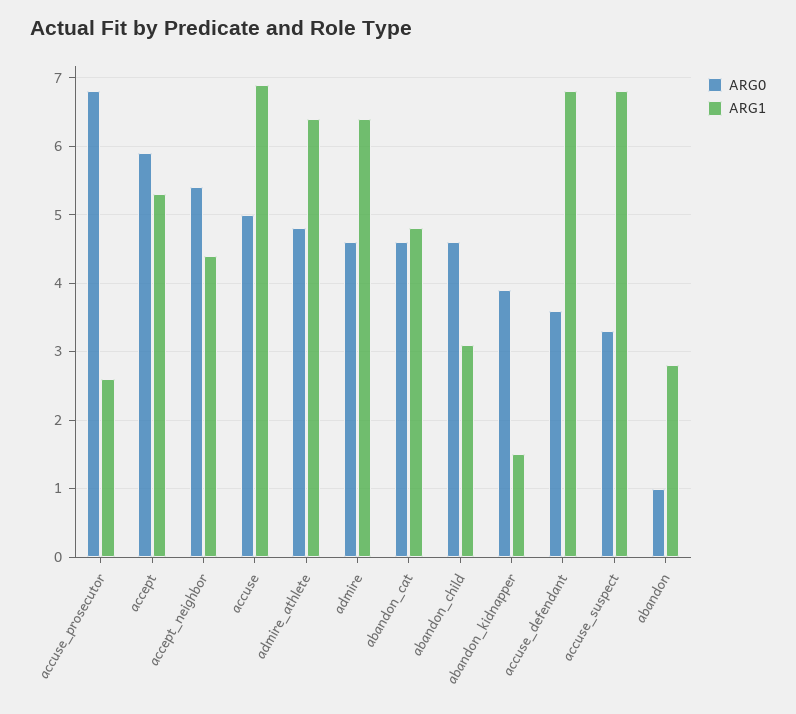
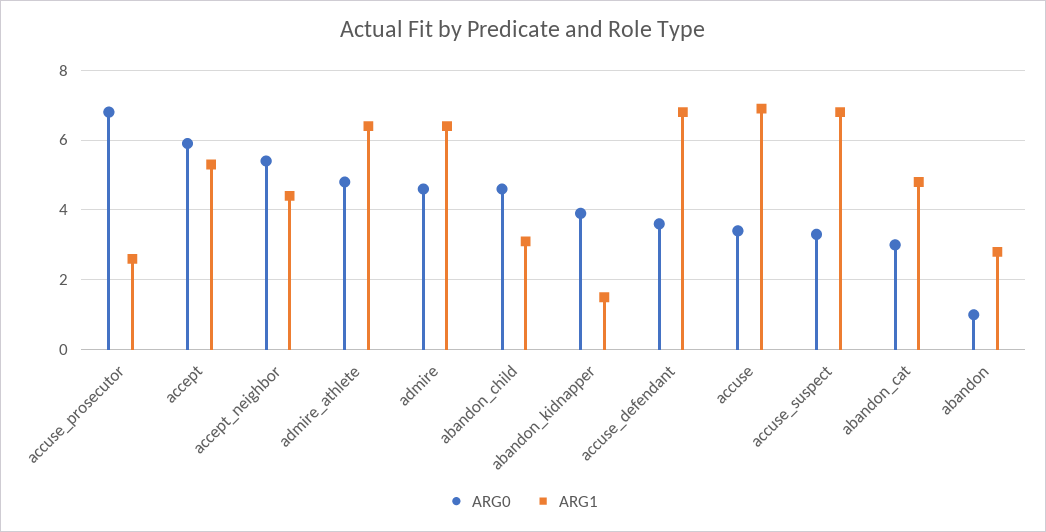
ARG0, accuse: 5 -> 3.5
ARG0, abandon_cat: 4.6 -> 3

